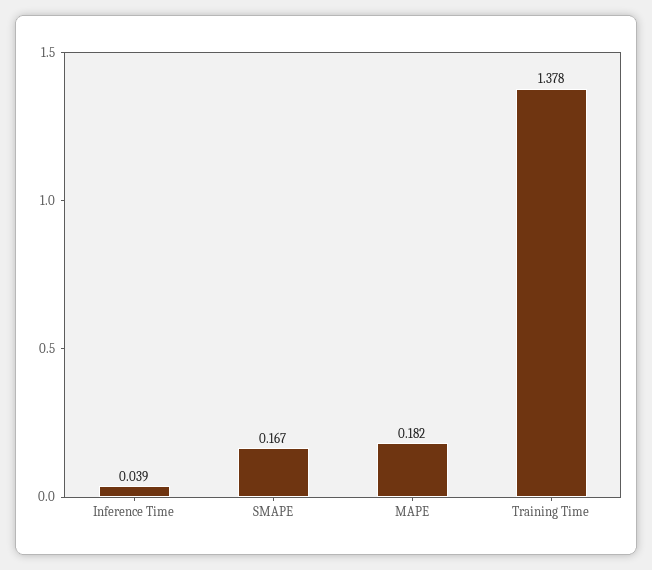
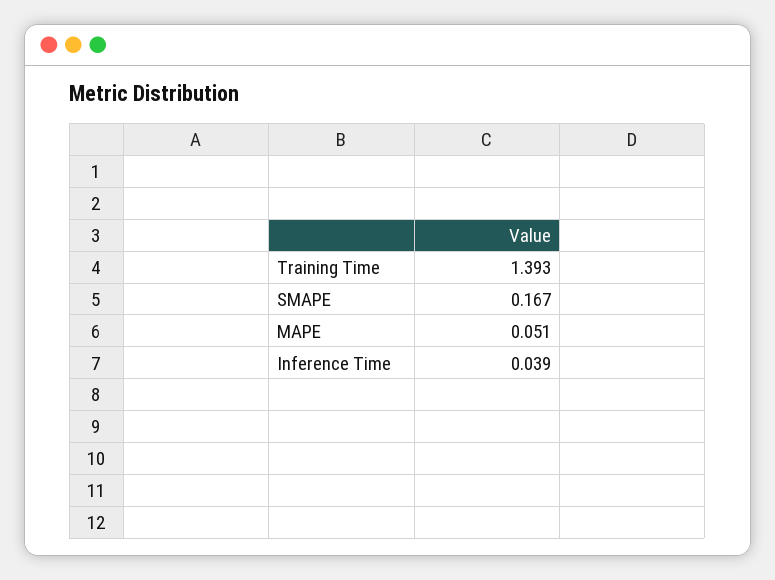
MAPE: 0.182 -> 0.051
Training Time: 1.378 -> 1.393

